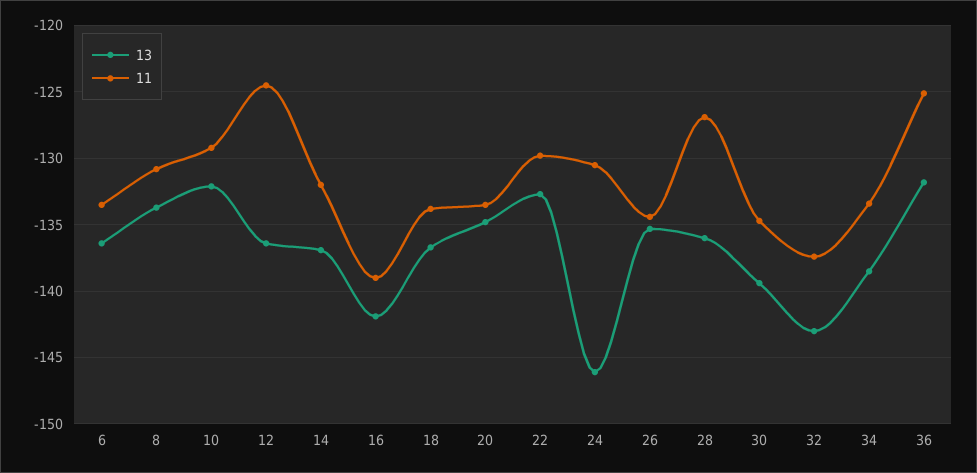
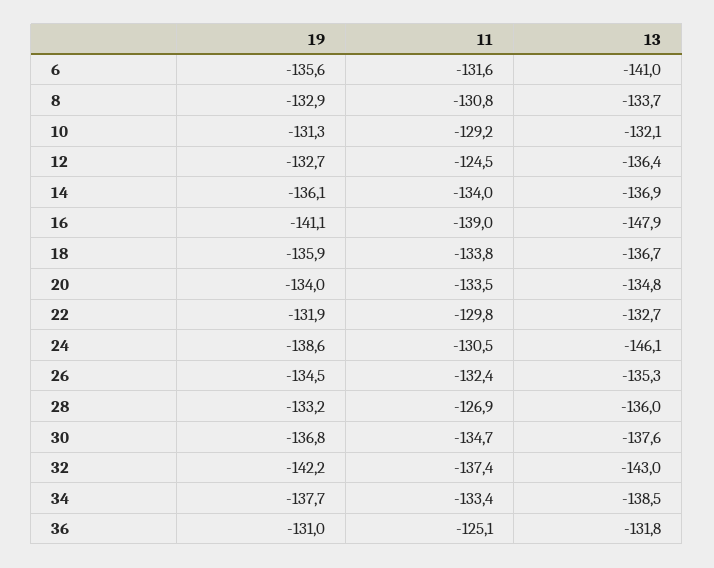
13, 6: -136.5 -> -141
11, 6: -133.5 -> -131.6
11, 14: -132 -> -134
13, 16: -142 -> -147.9
11, 26: -134.5 -> -132.4
13, 30: -139.5 -> -137.6
19, 6: none -> -135.6
19, 8: none -> -132.9
19, 10: none -> -131.3
19, 12: none -> -132.7
19, 14: none -> -136.1
19, 16: none -> -141.1
19, 18: none -> -135.9
19, 20: none -> -134
19, 22: none -> -131.9
19, 24: none -> -138.6
19, 26: none -> -134.5
19, 28: none -> -133.2
19, 30: none -> -136.8
19, 32: none -> -142.2
19, 34: none -> -137.7
19, 36: none -> -131

